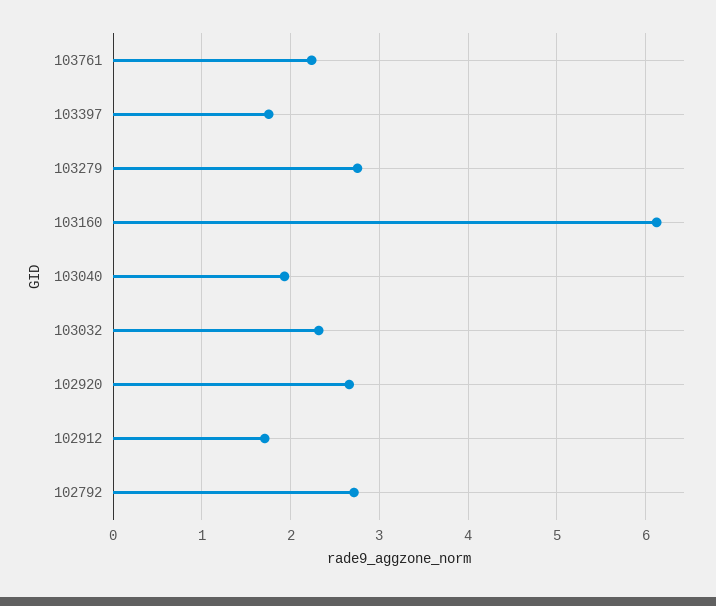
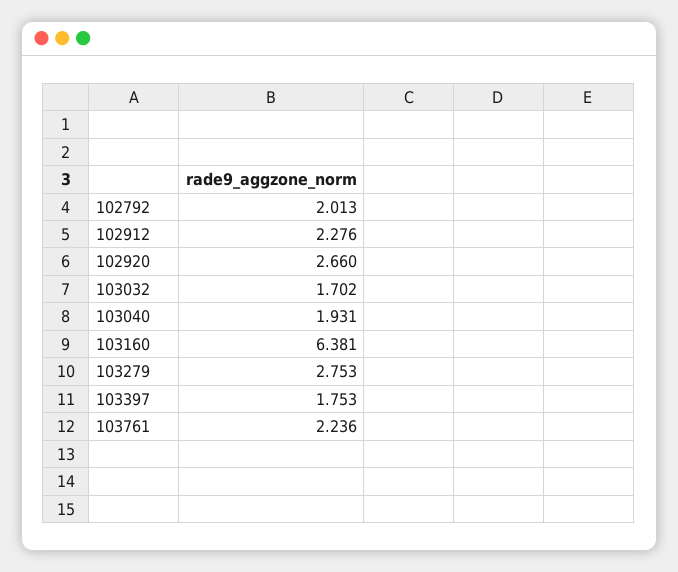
103160: 6.1 -> 6.381
103032: 2.3 -> 1.702
102912: 1.7 -> 2.276
102792: 2.7 -> 2.013

